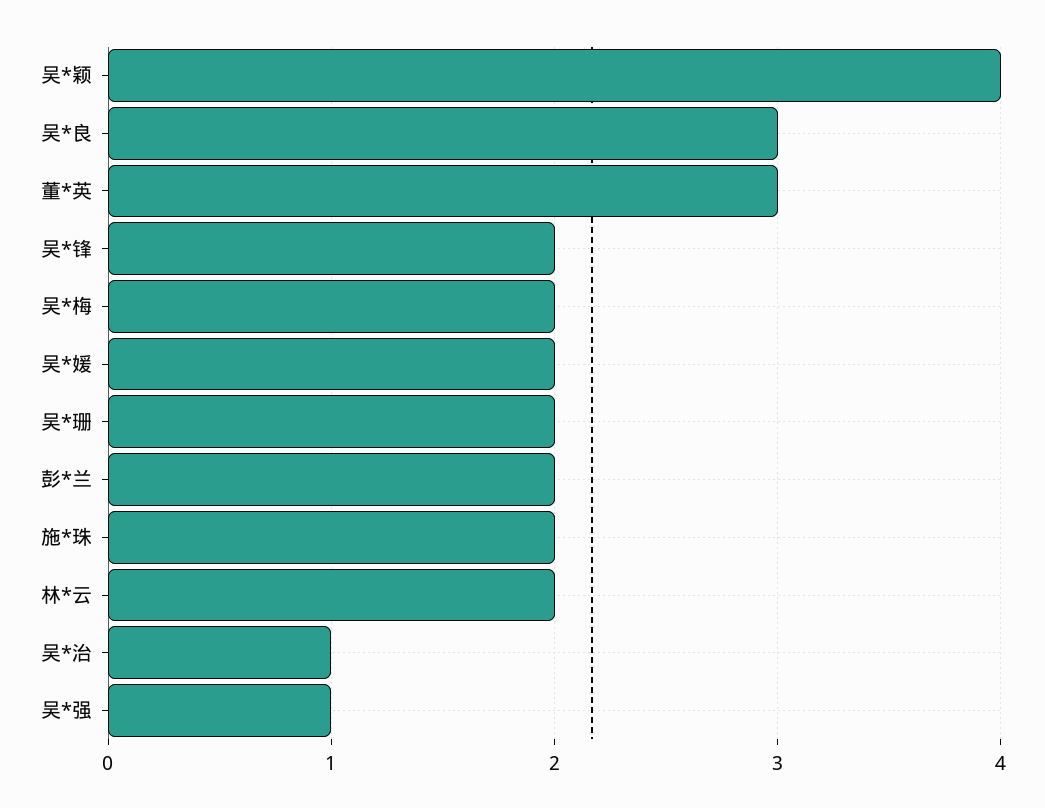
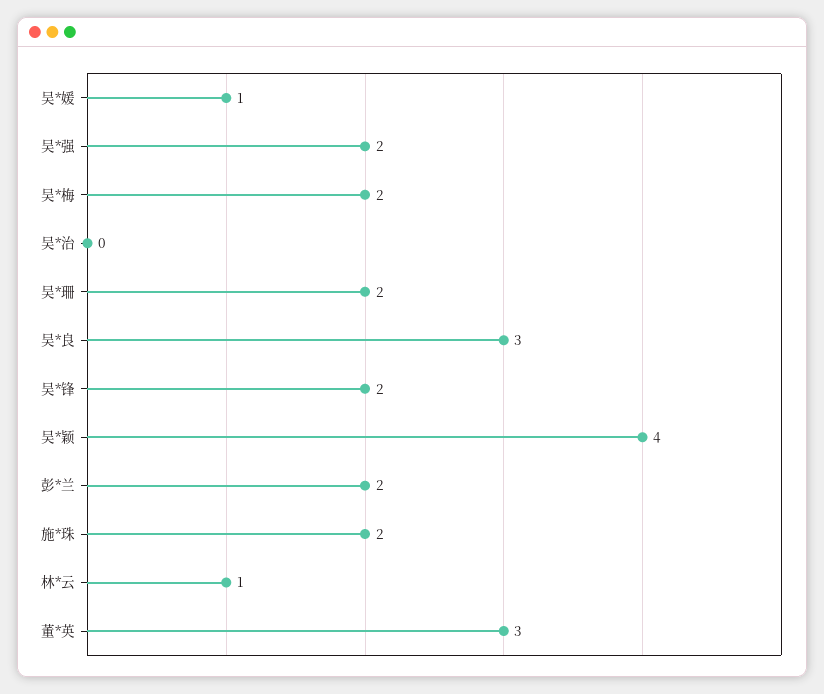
吴*媛: 2 -> 1
林*云: 2 -> 1
吴*治: 1 -> 0
吴*强: 1 -> 2

